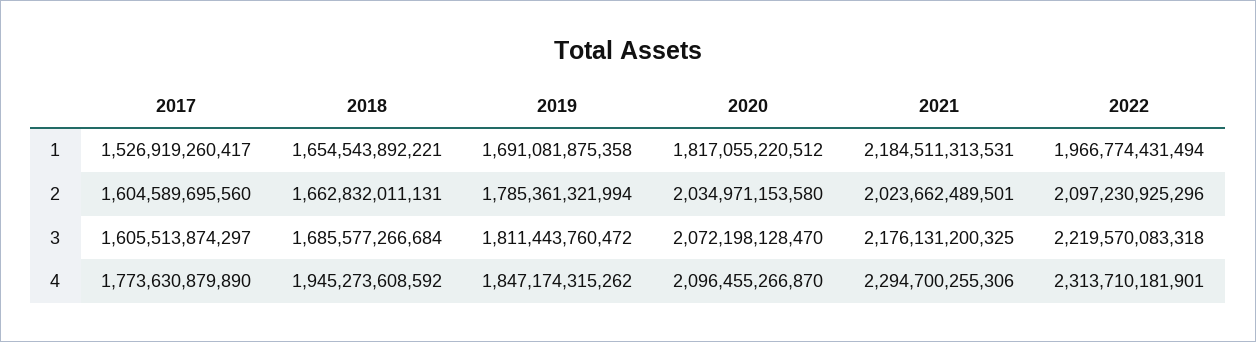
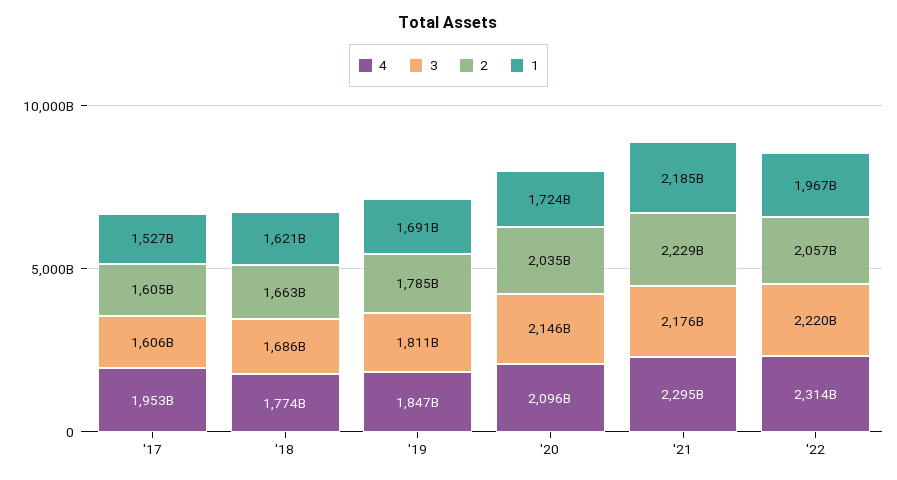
1, 2018: 1654543892221 -> 1621000000000
1, 2020: 1817055220512 -> 1724000000000
2, 2021: 2023662489501 -> 2229000000000
2, 2022: 2097230925296 -> 2057000000000
3, 2020: 2072198128470 -> 2146000000000
4, 2017: 1773630879890 -> 1953000000000
4, 2018: 1945273608592 -> 1774000000000

